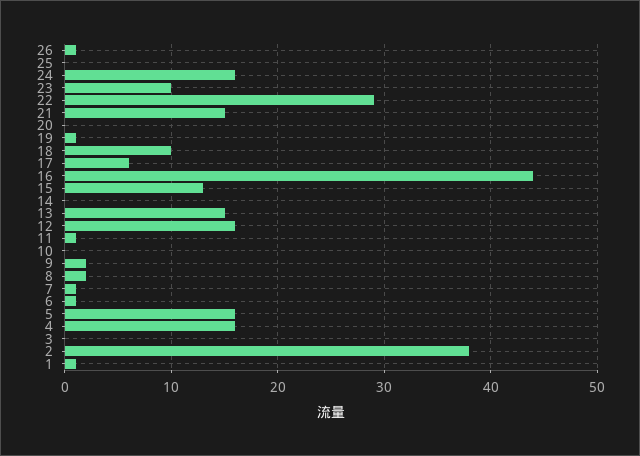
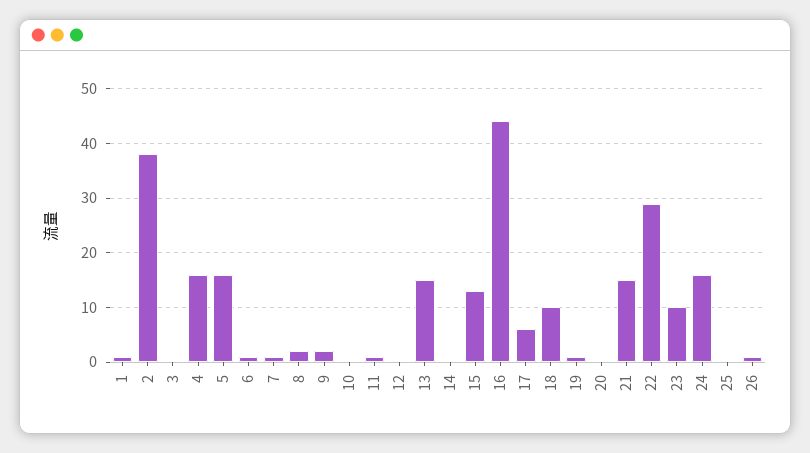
12: 16 -> 0

